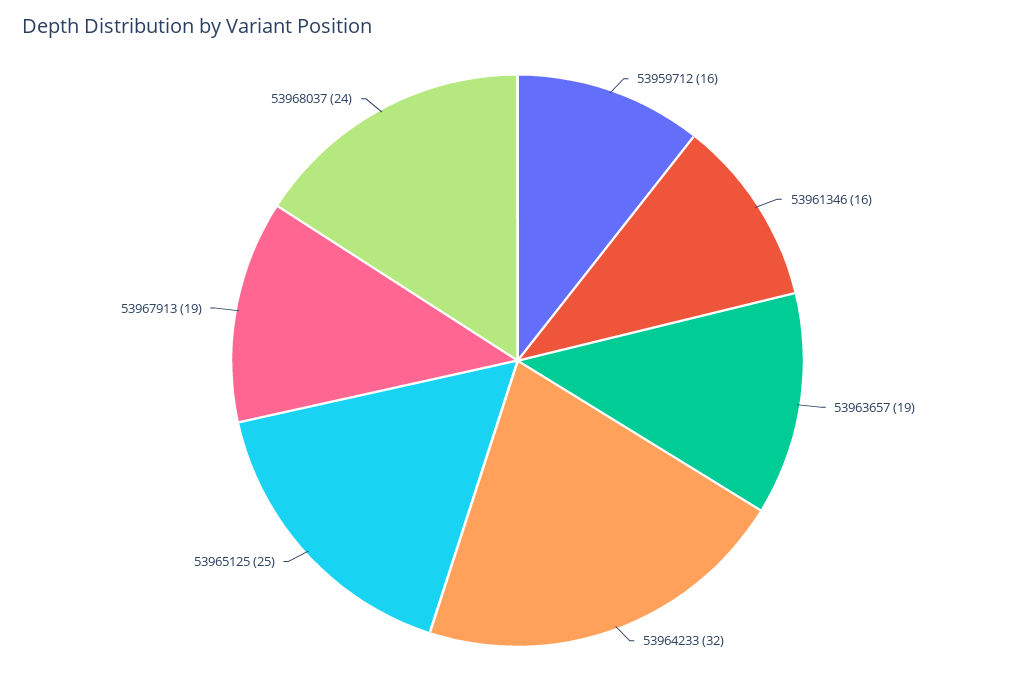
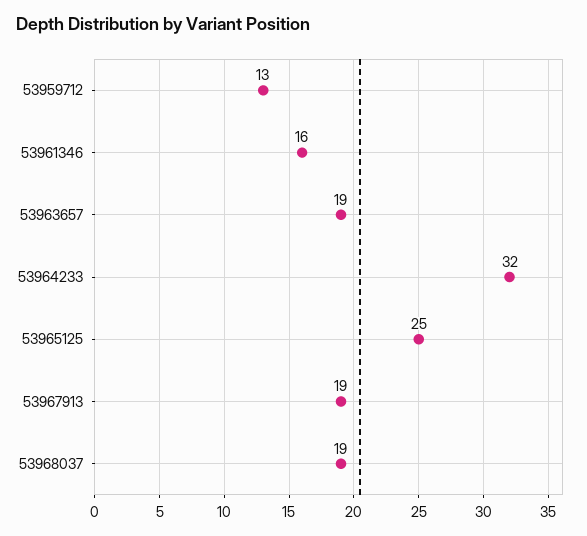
53959712: 16 -> 13
53968037: 24 -> 19

